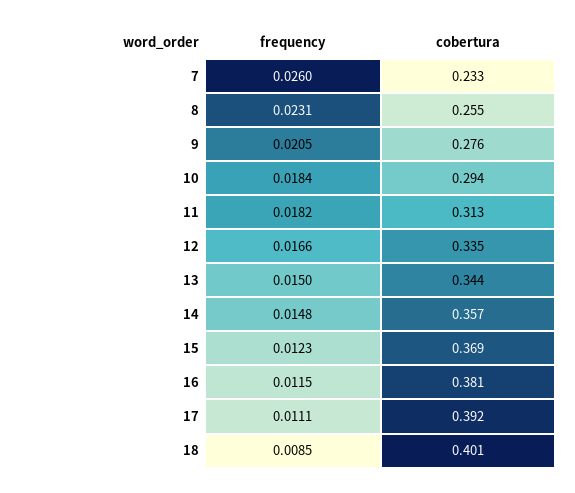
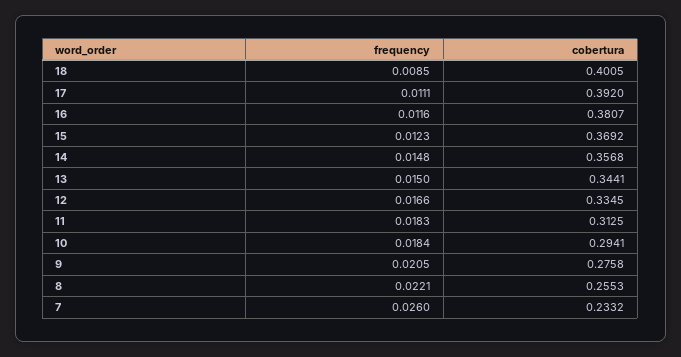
frequency, 8: 0.0231 -> 0.0221
frequency, 11: 0.0182 -> 0.0183
frequency, 16: 0.0115 -> 0.0116

